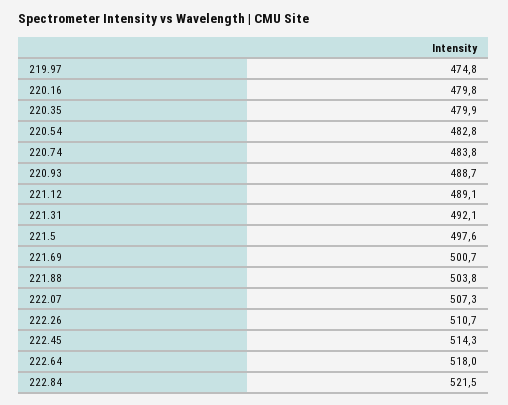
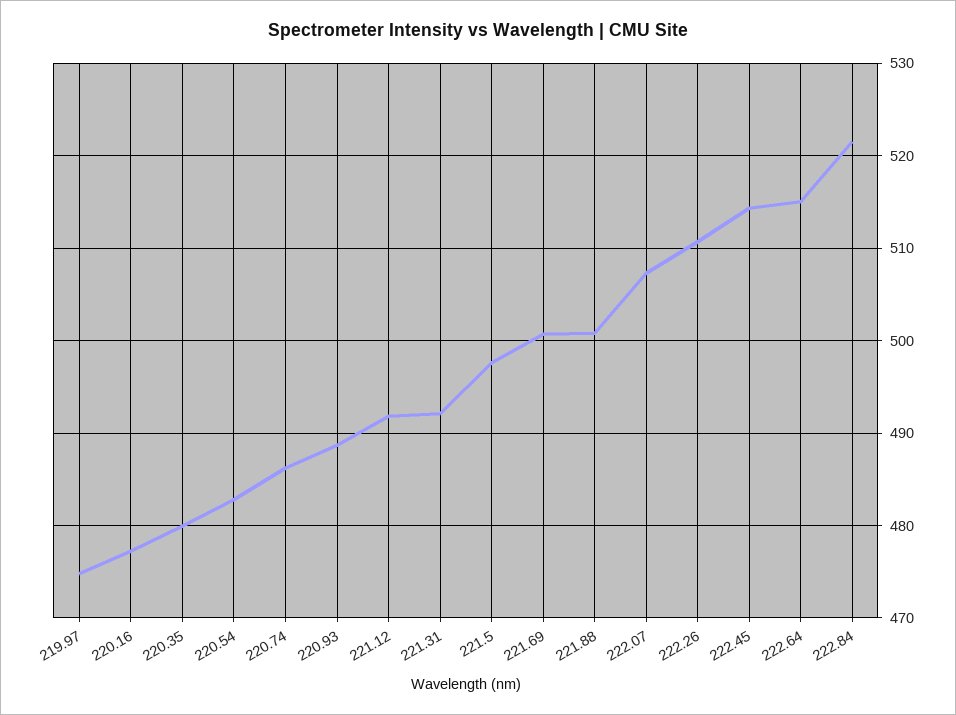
220.16: 479.8 -> 477
220.74: 483.8 -> 486
221.12: 489.1 -> 492
221.88: 503.8 -> 501
222.64: 518 -> 515

